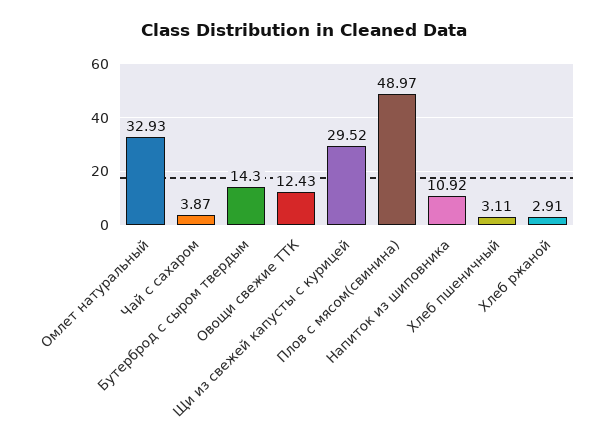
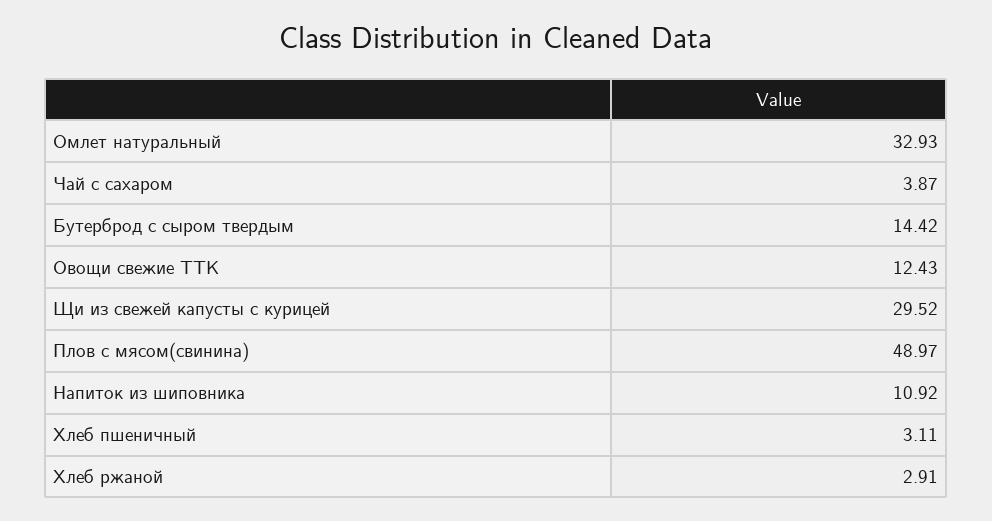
Бутерброд с сыром твердым: 14.3 -> 14.42

